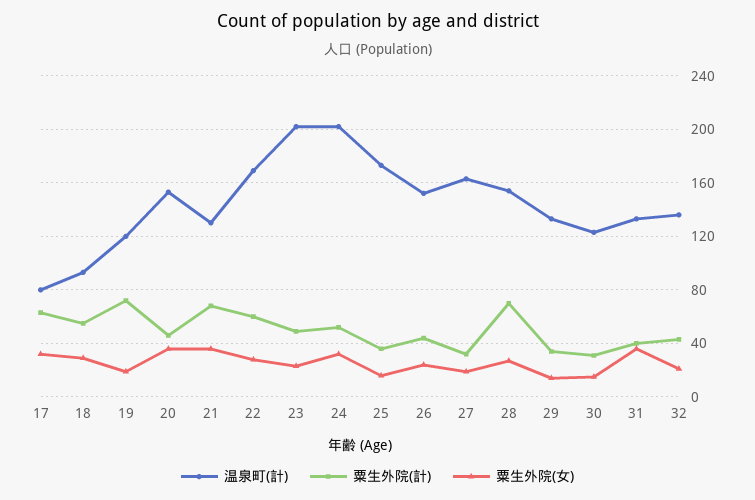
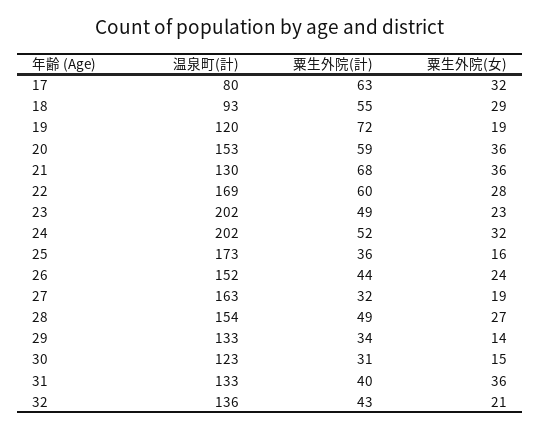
粟生外院(計), 20: 45 -> 59
粟生外院(計), 28: 70 -> 49

